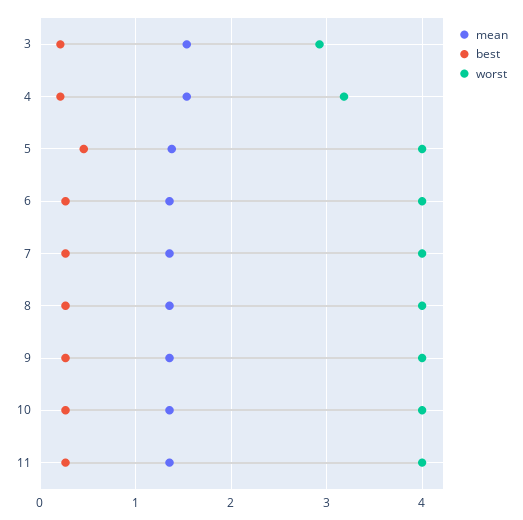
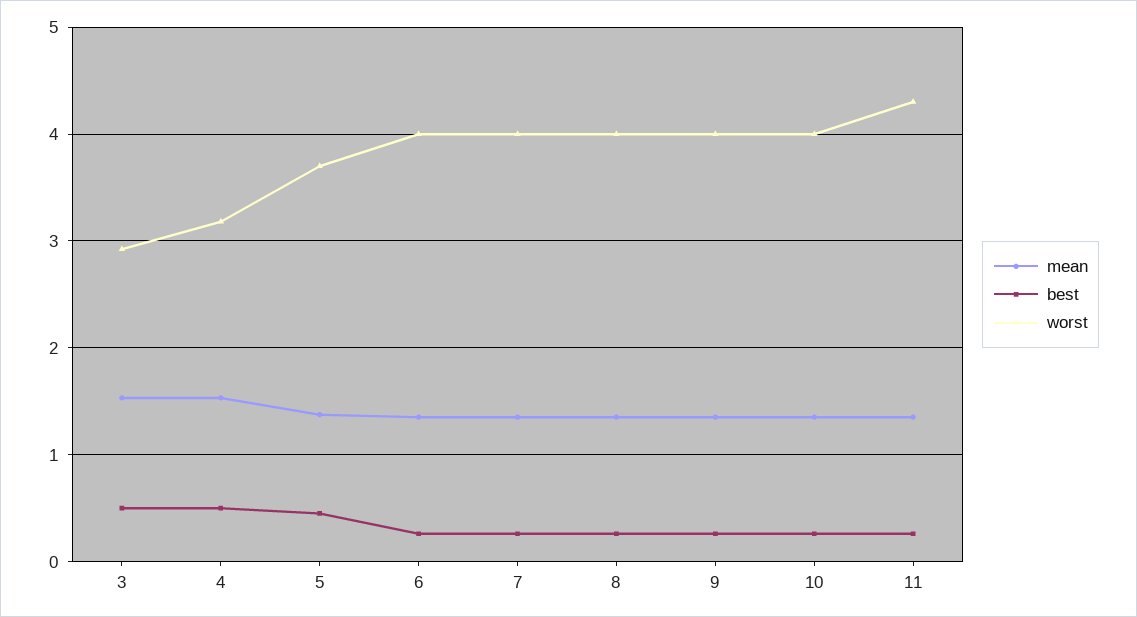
best, 3: 0.2 -> 0.5
best, 4: 0.2 -> 0.5
worst, 5: 4 -> 3.7
worst, 11: 4 -> 4.3

